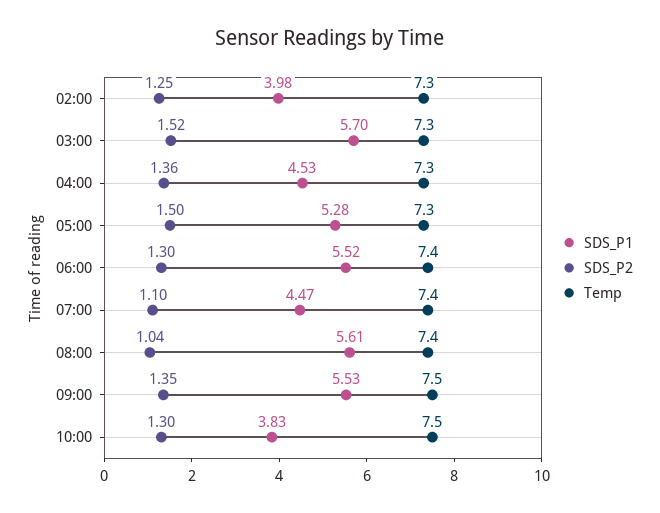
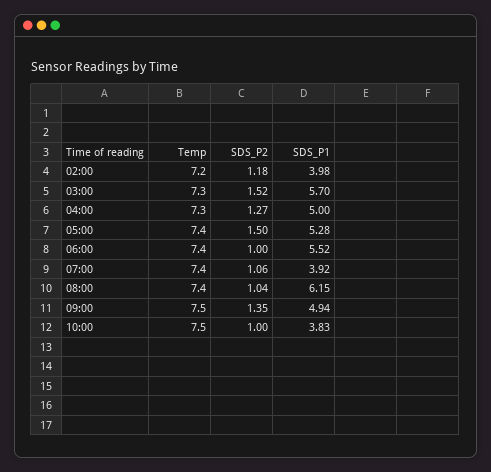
SDS_P2, 02:00: 1.25 -> 1.18
Temp, 02:00: 7.3 -> 7.2
SDS_P1, 04:00: 4.53 -> 5
SDS_P2, 04:00: 1.36 -> 1.27
Temp, 05:00: 7.3 -> 7.4
SDS_P2, 06:00: 1.3 -> 1
SDS_P1, 07:00: 4.47 -> 3.92
SDS_P2, 07:00: 1.1 -> 1.06
SDS_P1, 08:00: 5.61 -> 6.15
SDS_P1, 09:00: 5.53 -> 4.94
SDS_P2, 10:00: 1.3 -> 1

